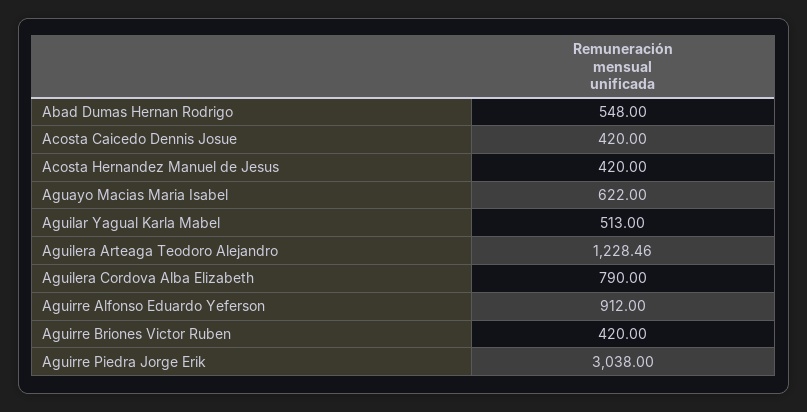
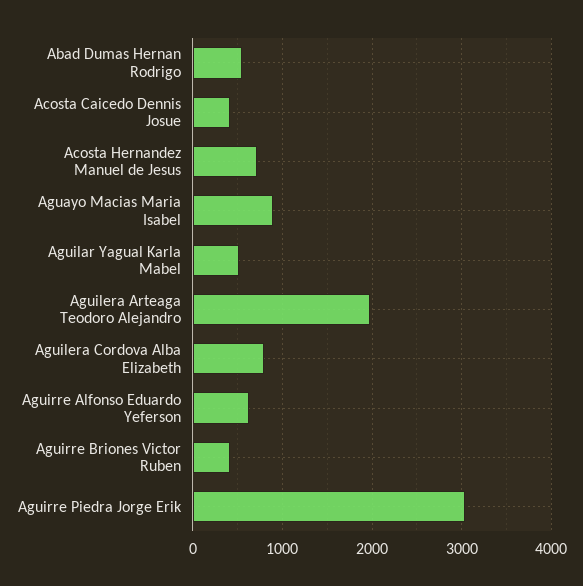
Acosta Hernandez Manuel de Jesus: 420 -> 700
Aguayo Macias Maria Isabel: 622 -> 900
Aguilera Arteaga Teodoro Alejandro: 1228.46 -> 2000
Aguirre Alfonso Eduardo Yeferson: 912 -> 600

